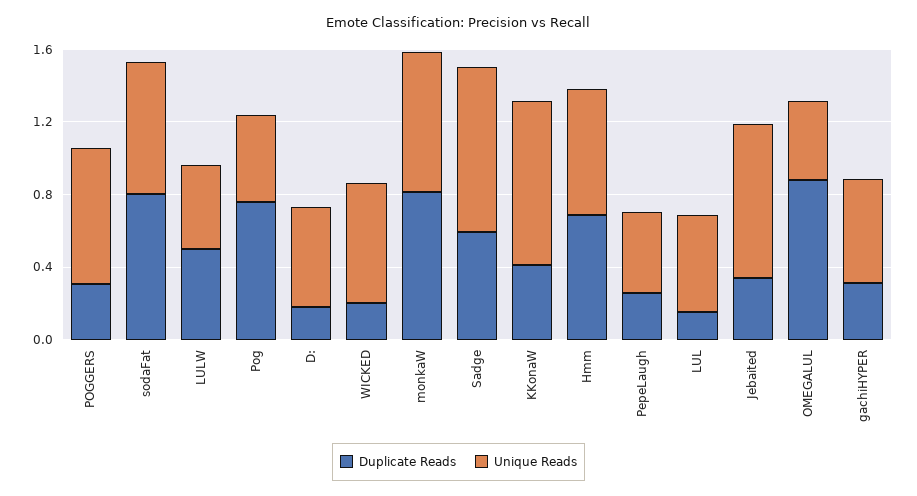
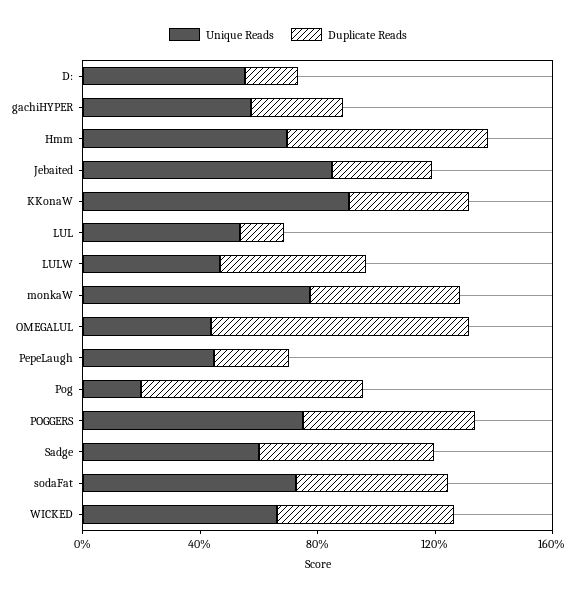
Duplicate Reads, POGGERS: 0.3 -> 0.6
Duplicate Reads, sodaFat: 0.8 -> 0.5
Unique Reads, Pog: 0.5 -> 0.2
Duplicate Reads, WICKED: 0.2 -> 0.6
Duplicate Reads, monkaW: 0.8 -> 0.5
Unique Reads, Sadge: 0.9 -> 0.6

